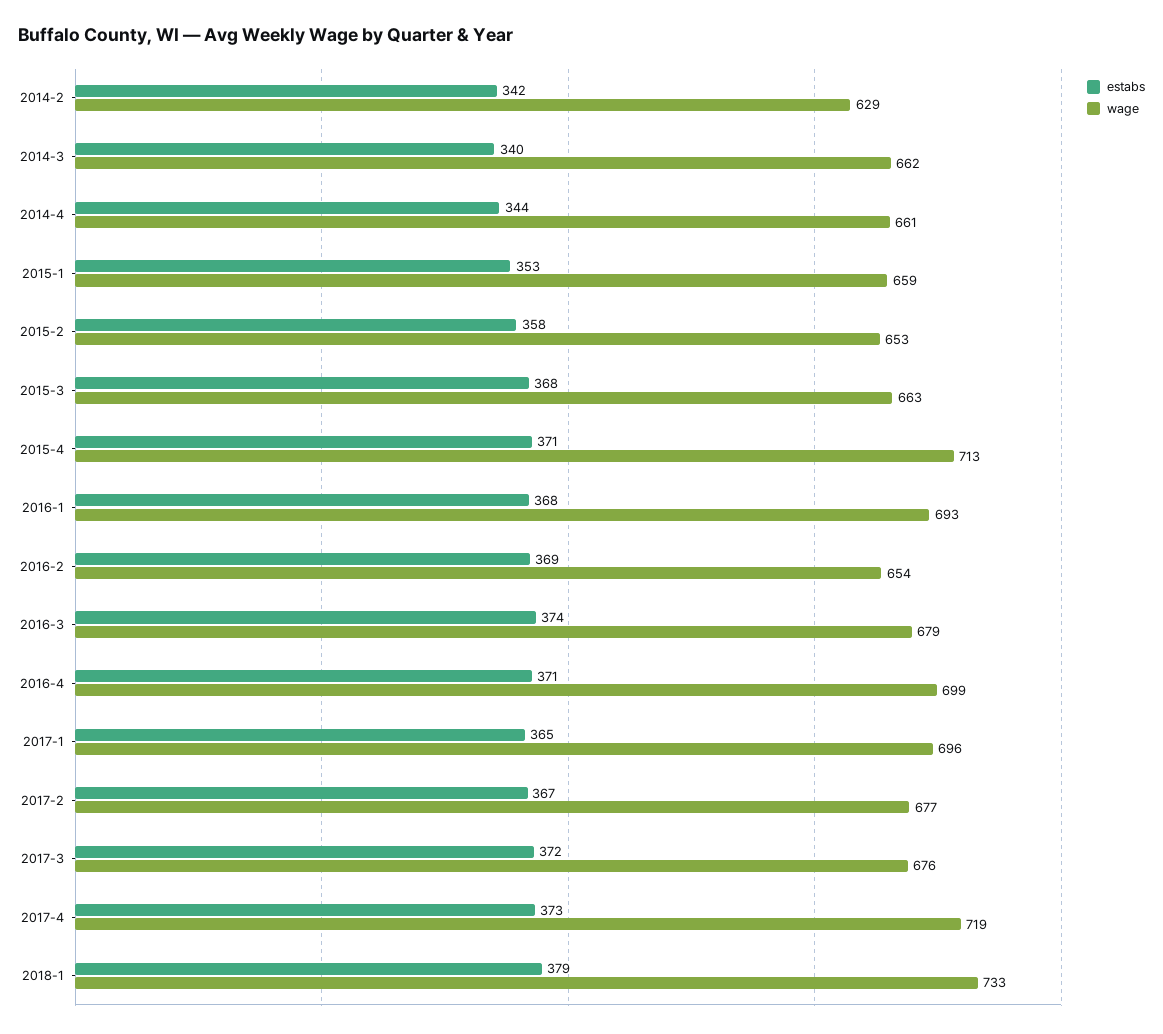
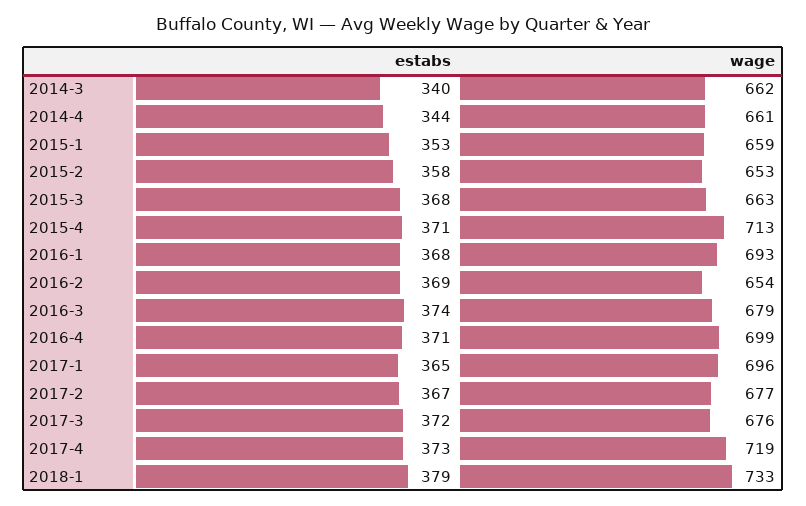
estabs, 2014-2: 342 -> none
wage, 2014-2: 629 -> none

